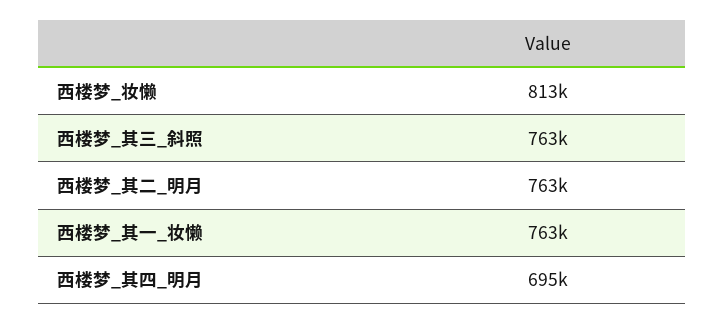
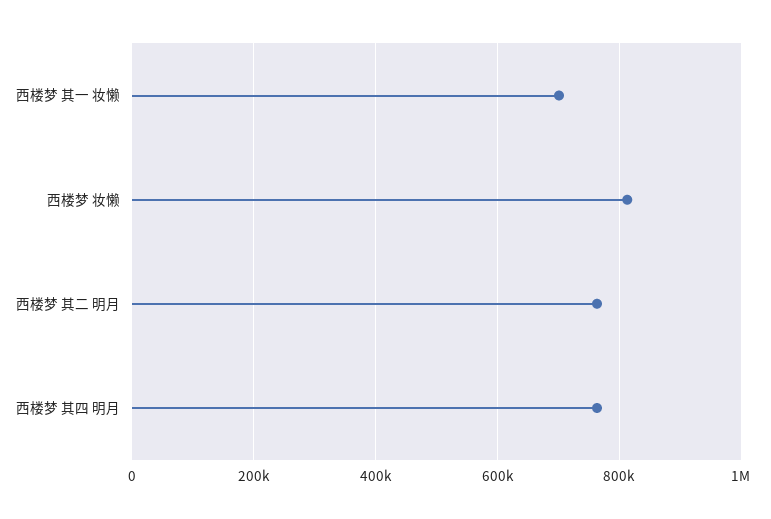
西楼梦_其三_斜照: 763000 -> none
西楼梦_其一_妆懒: 763000 -> 700000
西楼梦_其四_明月: 695000 -> 760000

